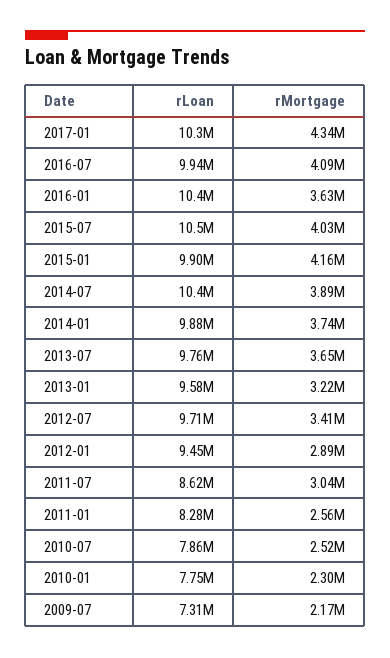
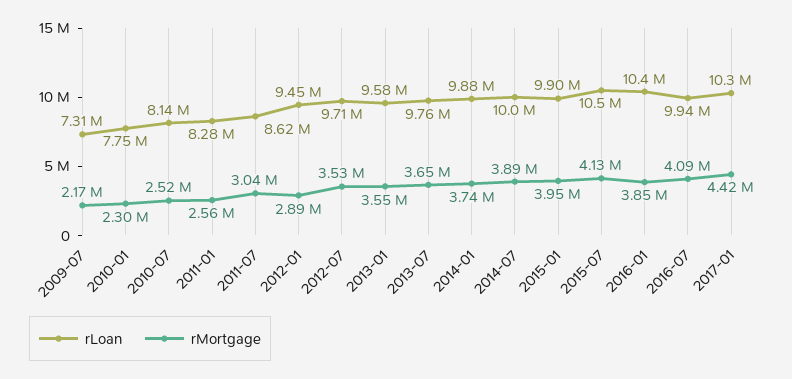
rMortgage, 2017-01: 4340000 -> 4420000
rMortgage, 2016-01: 3630000 -> 3850000
rMortgage, 2015-07: 4030000 -> 4130000
rMortgage, 2015-01: 4160000 -> 3950000
rLoan, 2014-07: 10400000 -> 10000000
rMortgage, 2013-01: 3220000 -> 3550000
rMortgage, 2012-07: 3410000 -> 3530000
rLoan, 2010-07: 7860000 -> 8140000

